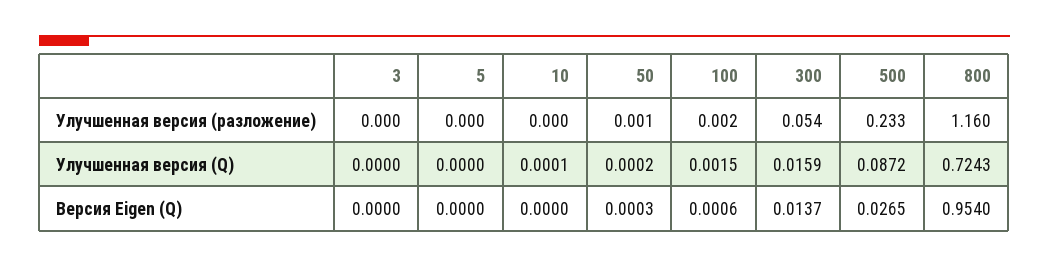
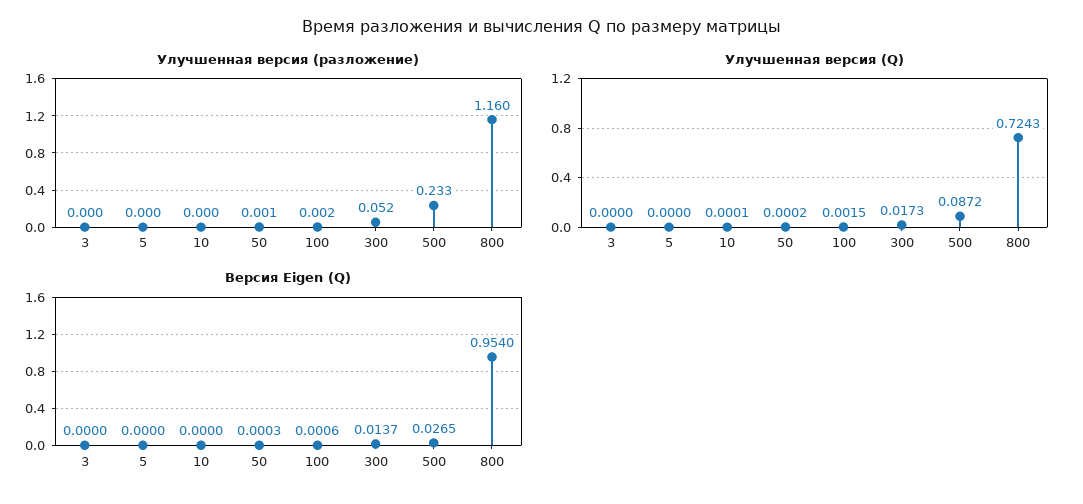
Улучшенная версия (разложение), 300: 0.054 -> 0.052
Улучшенная версия (Q), 300: 0.0159 -> 0.0173

